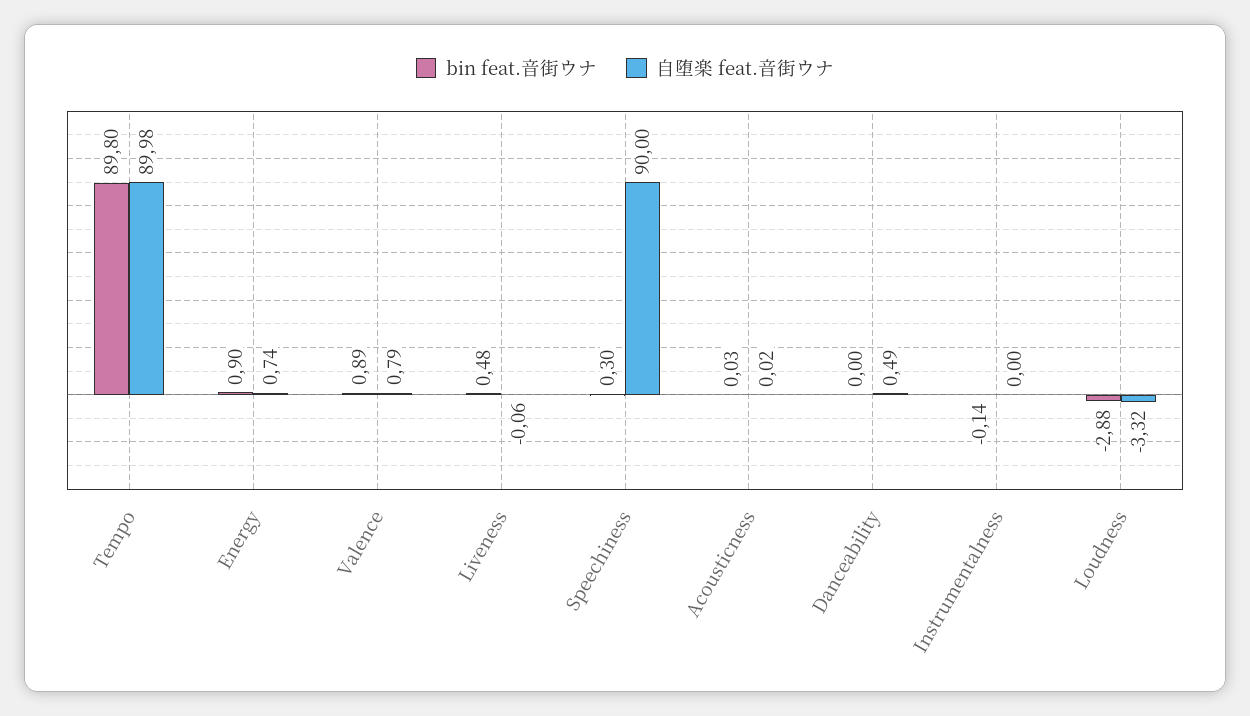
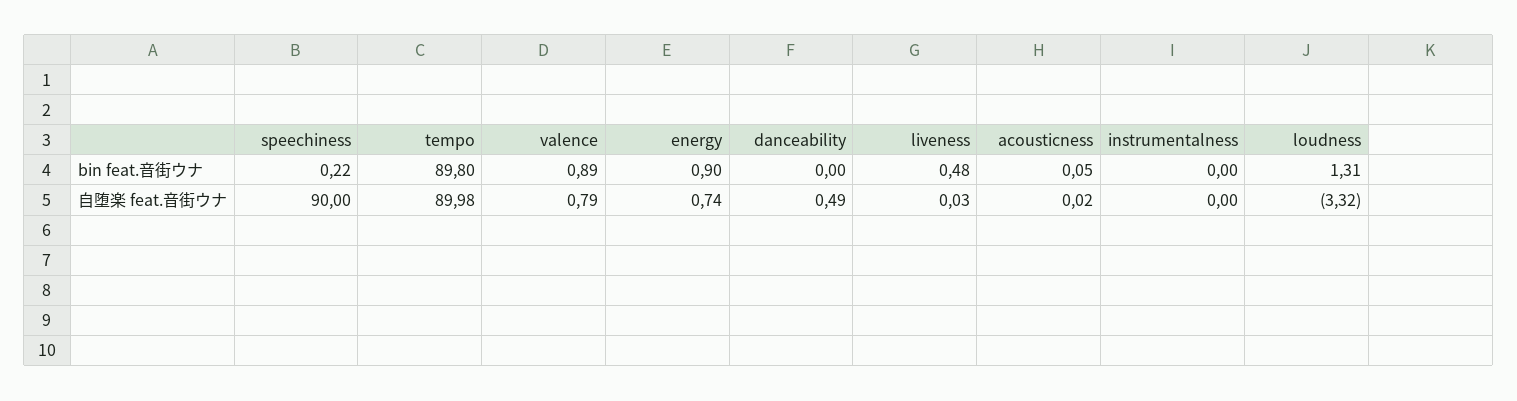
自堕楽 feat.音街ウナ, Liveness: -0.06 -> 0.03
bin feat.音街ウナ, Speechiness: 0.3 -> 0.22
bin feat.音街ウナ, Acousticness: 0.03 -> 0.05
bin feat.音街ウナ, Instrumentalness: -0.14 -> 0
bin feat.音街ウナ, Loudness: -2.88 -> 1.31

